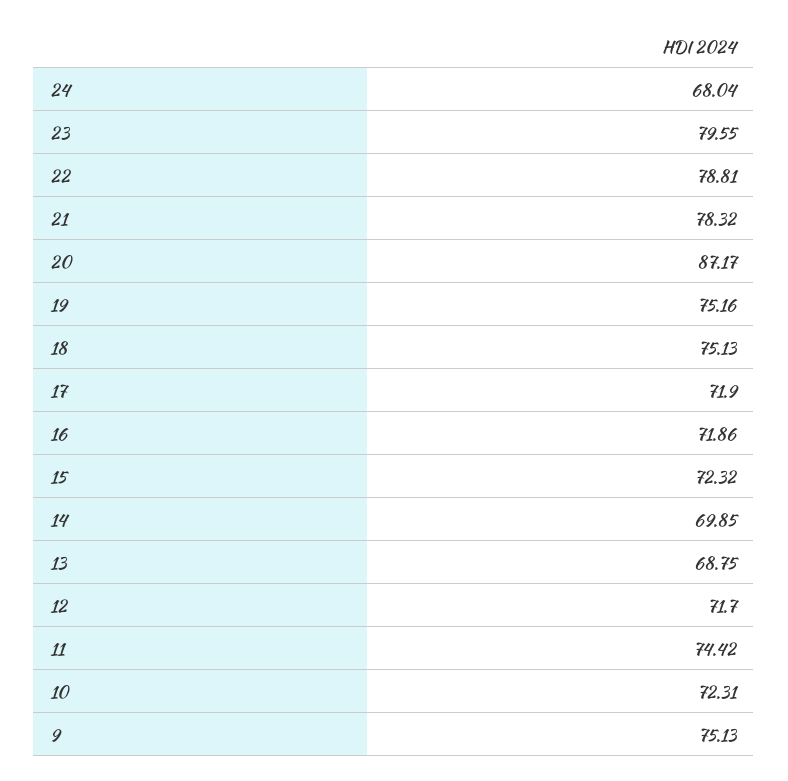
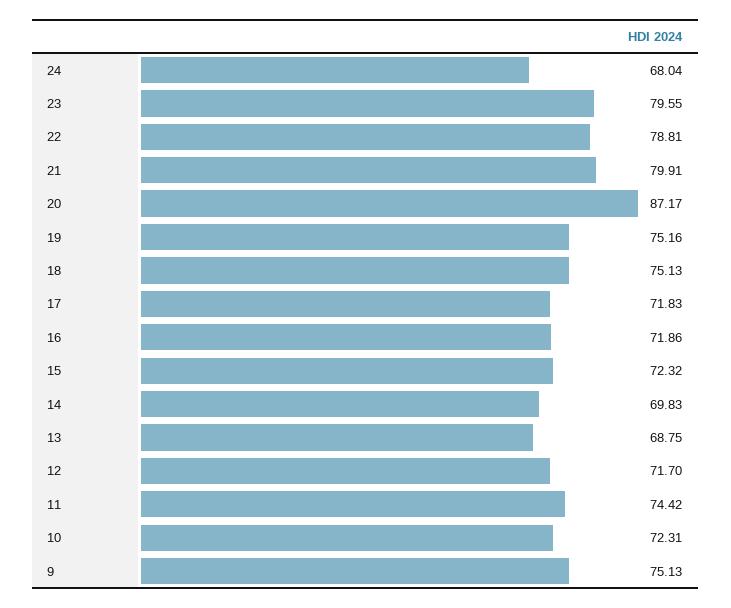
21: 78.32 -> 79.91
17: 71.9 -> 71.83
14: 69.85 -> 69.83

